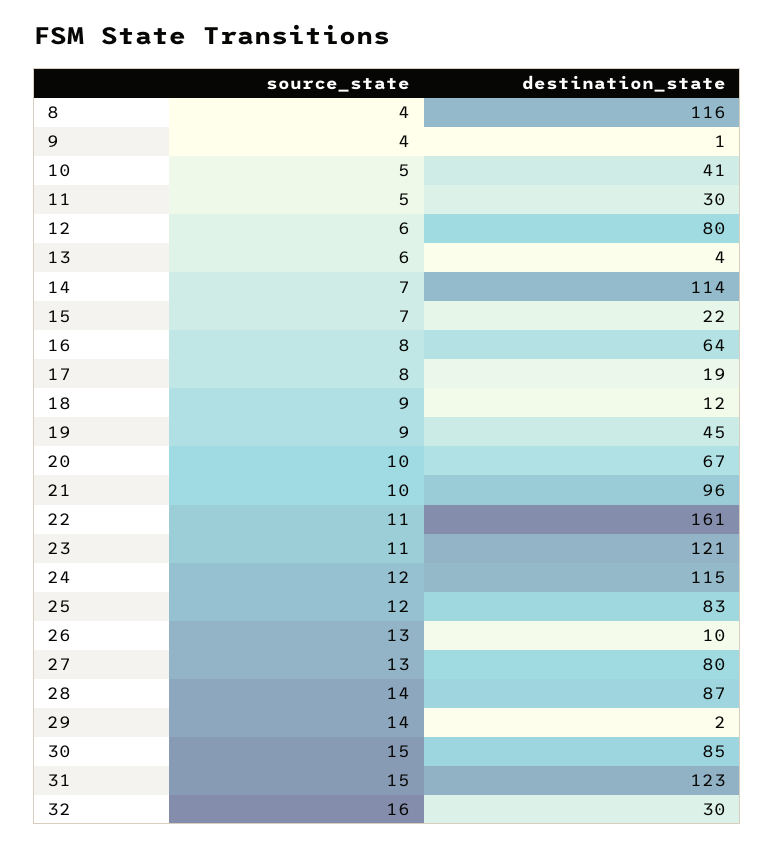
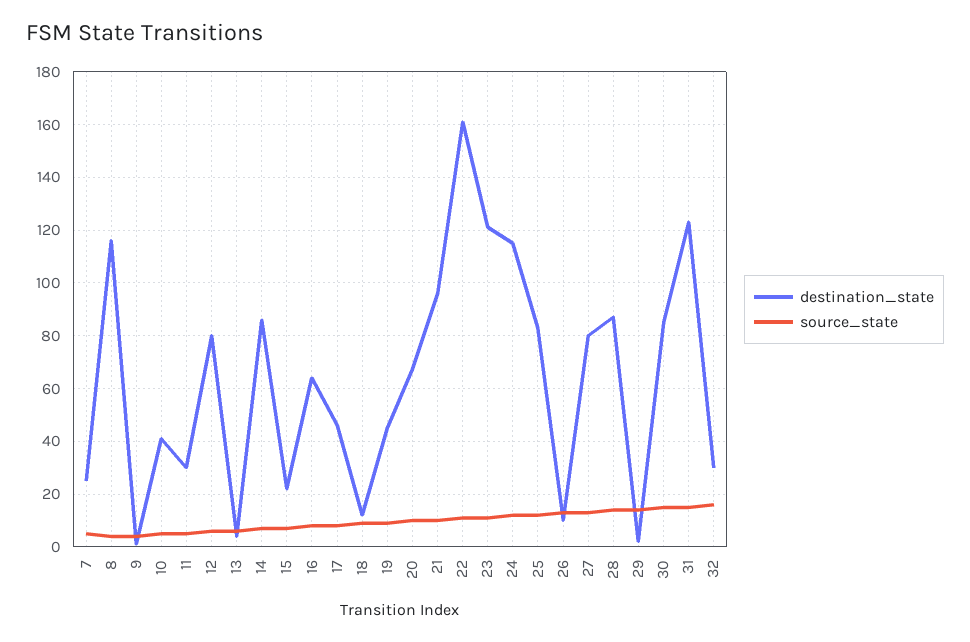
destination_state, 14: 114 -> 85
destination_state, 17: 19 -> 45
destination_state, 7: none -> 25
source_state, 7: none -> 5

